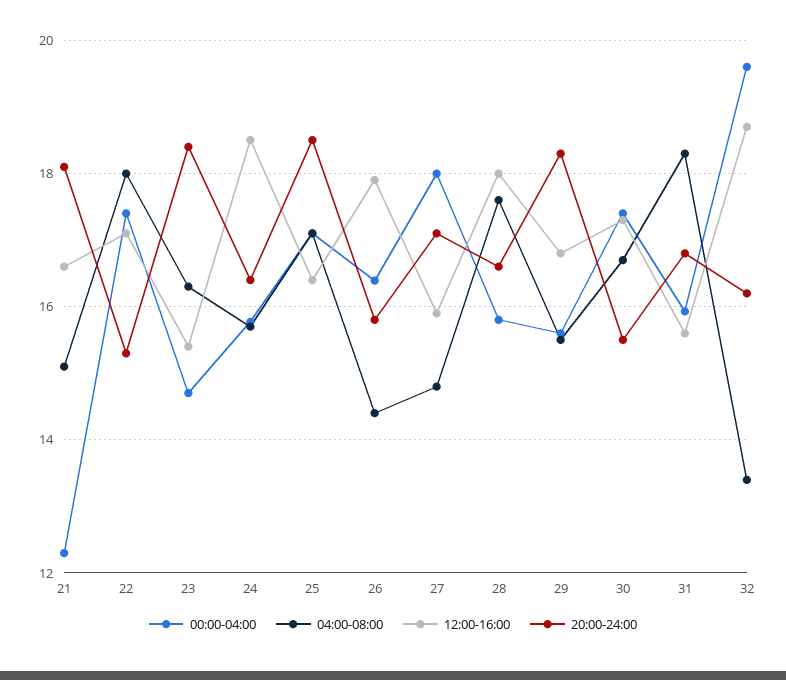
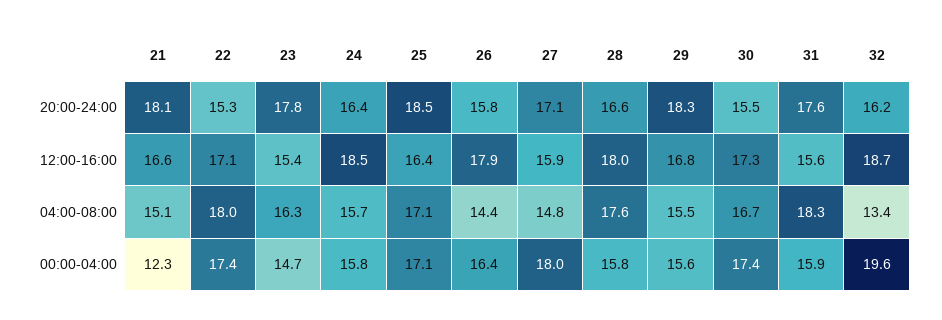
20:00-24:00, 23: 18.4 -> 17.8
20:00-24:00, 31: 16.8 -> 17.6

